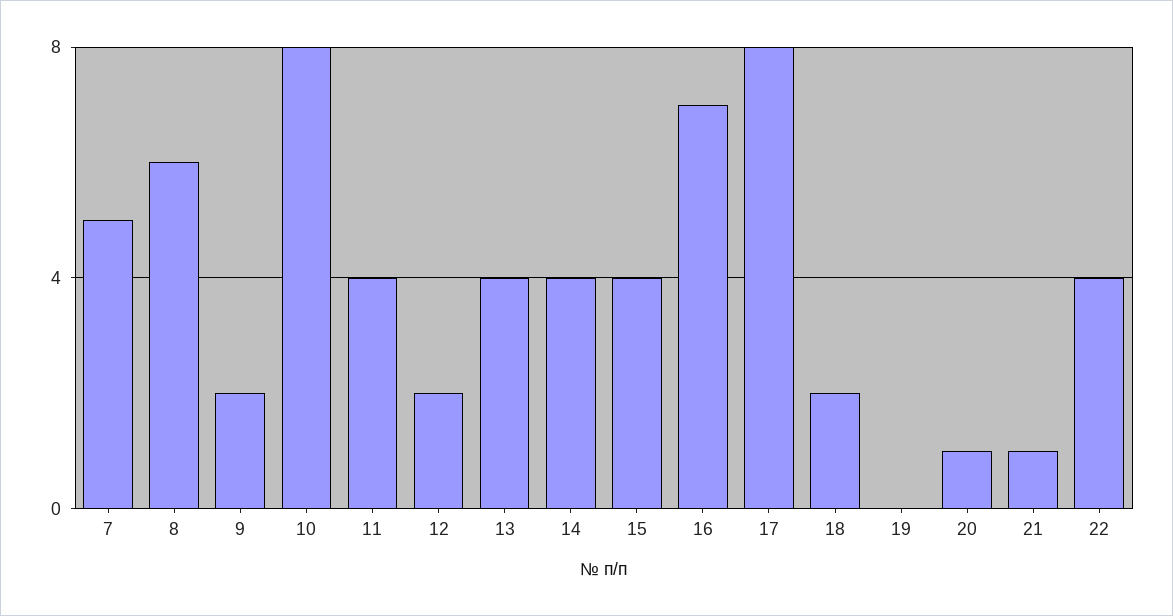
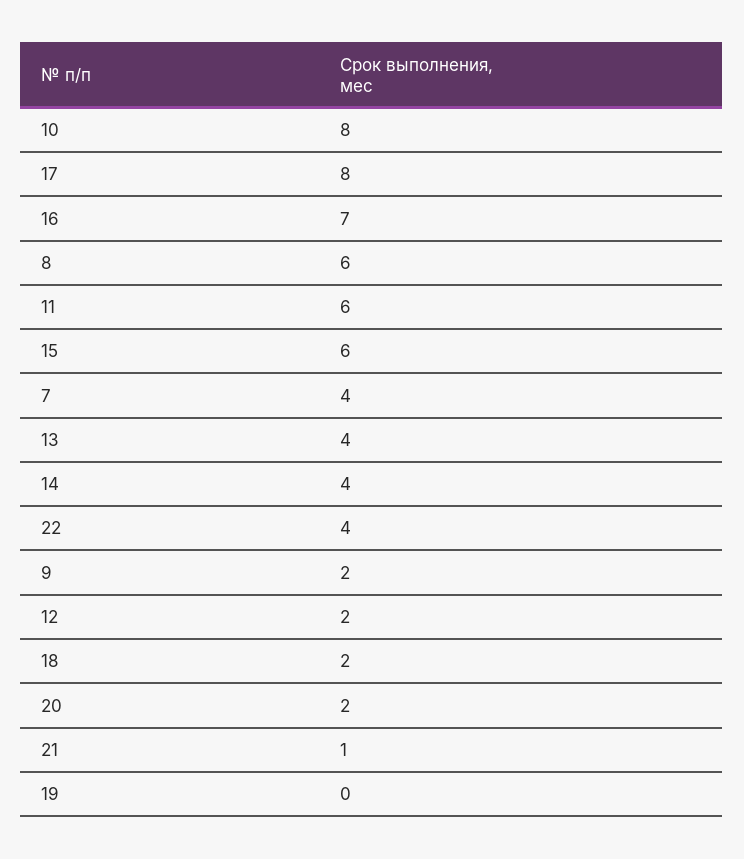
7: 5 -> 4
11: 4 -> 6
15: 4 -> 6
20: 1 -> 2

